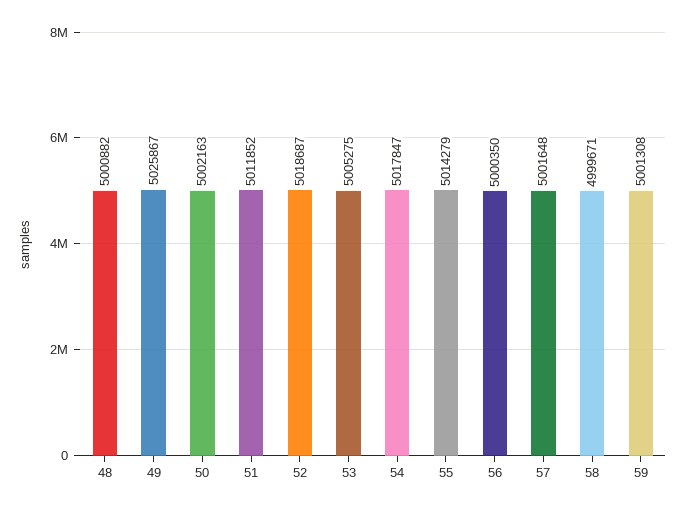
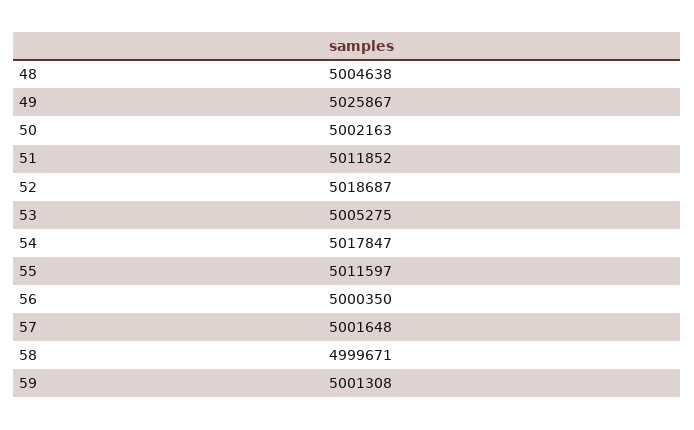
48: 5000882 -> 5004638
55: 5014279 -> 5011597

